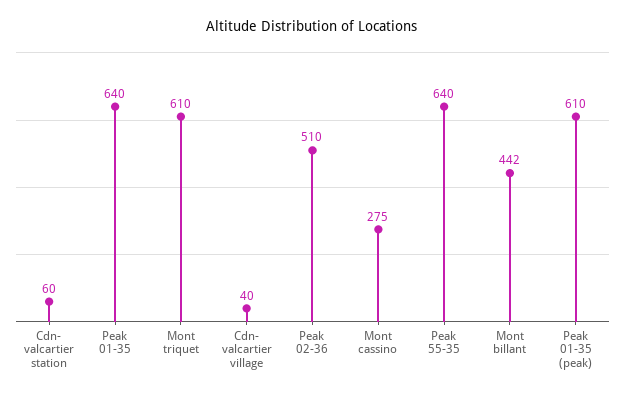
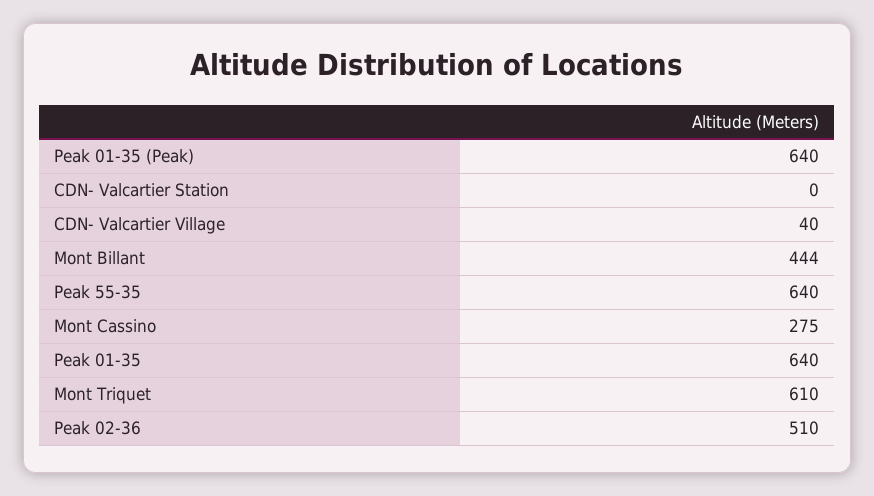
Cdn- valcartier station: 60 -> 0
Mont billant: 442 -> 444
Peak 01-35 (peak): 610 -> 640

